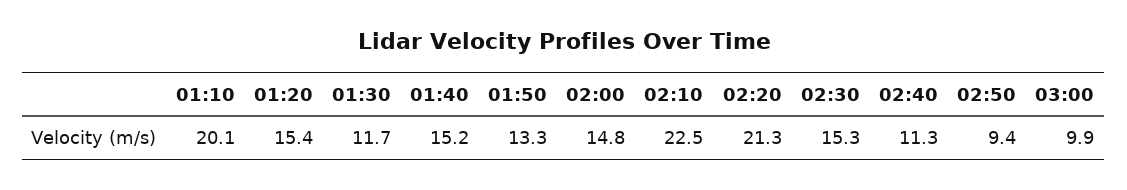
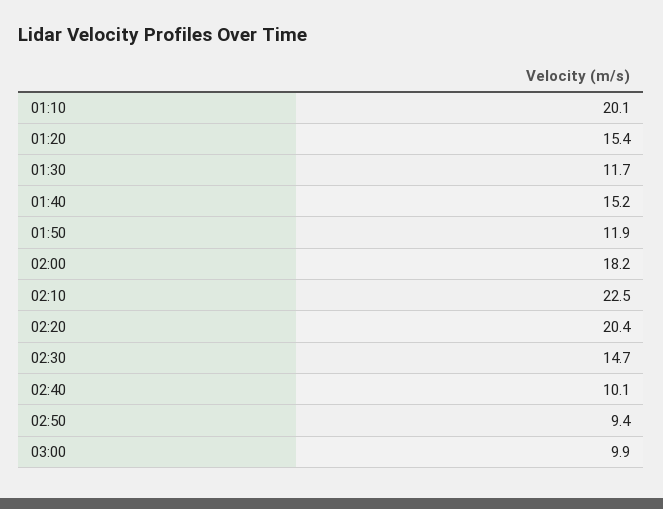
01:50: 13.3 -> 11.9
02:00: 14.8 -> 18.2
02:20: 21.3 -> 20.4
02:30: 15.3 -> 14.7
02:40: 11.3 -> 10.1

